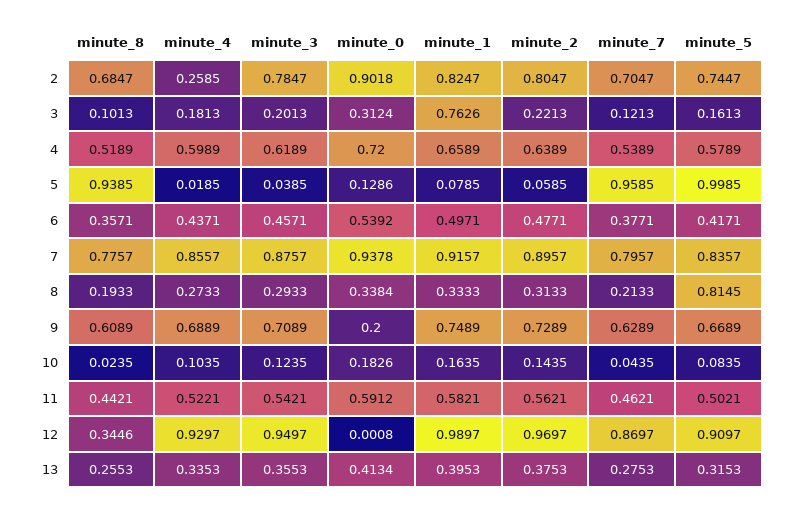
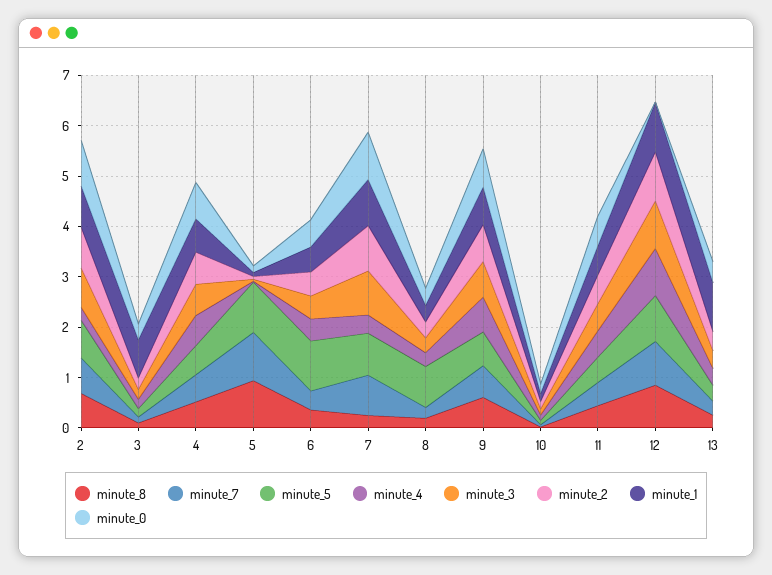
minute_5, 6: 0.4171 -> 1
minute_8, 7: 0.7757 -> 0.2
minute_4, 7: 0.8557 -> 0.4
minute_0, 9: 0.2 -> 0.8
minute_8, 12: 0.3446 -> 0.8
minute_1, 13: 0.3953 -> 1

